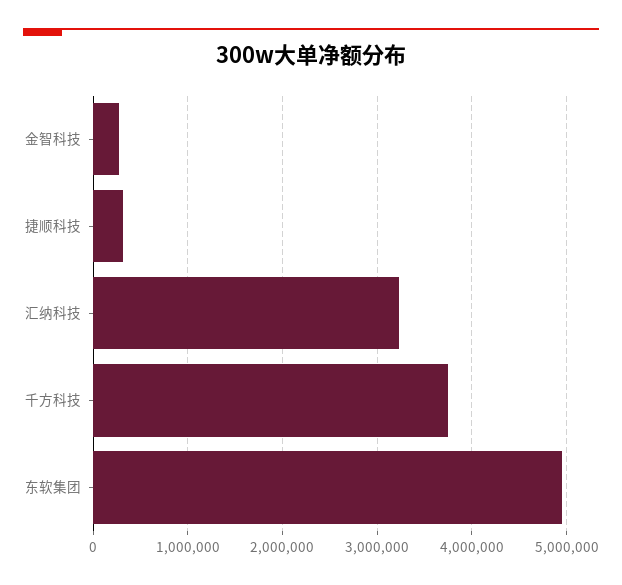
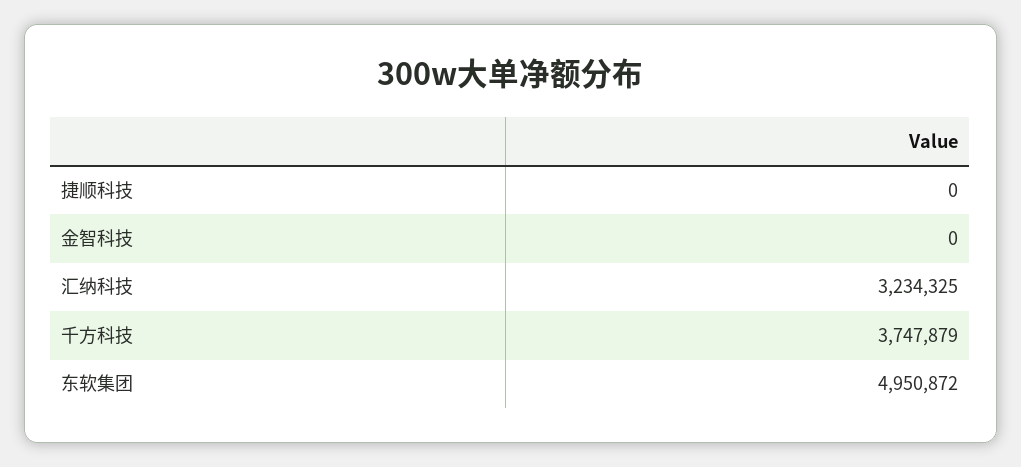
金智科技: 300000 -> 0
捷顺科技: 300000 -> 0

